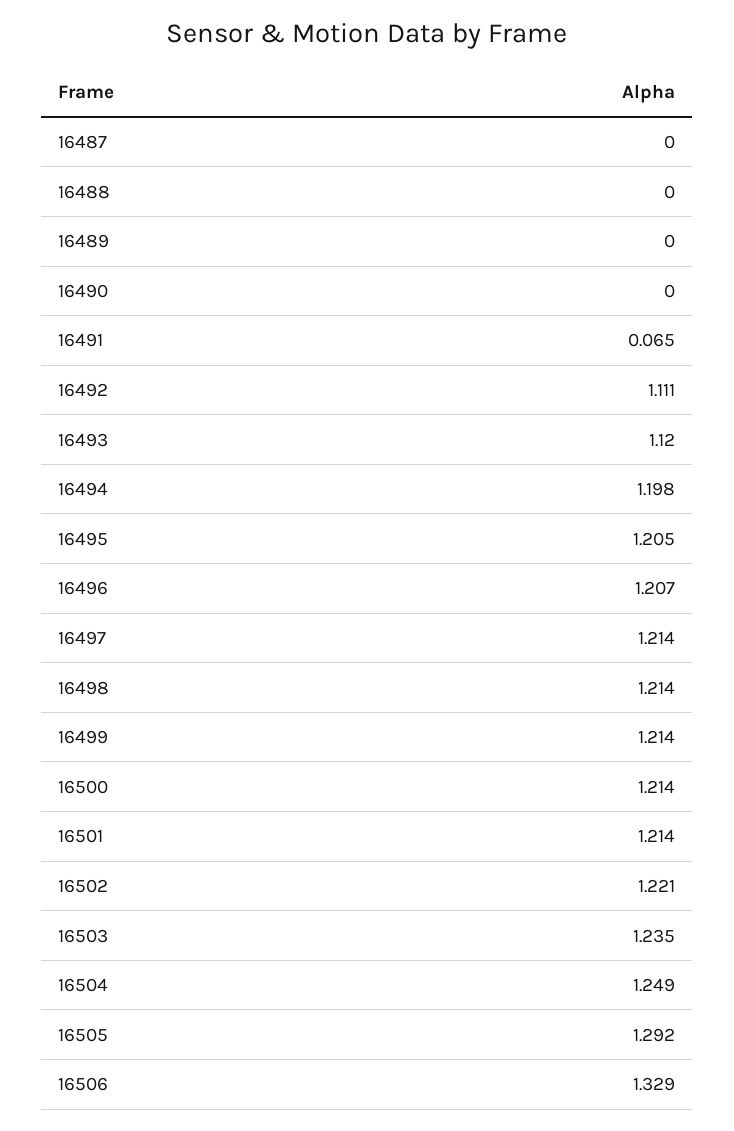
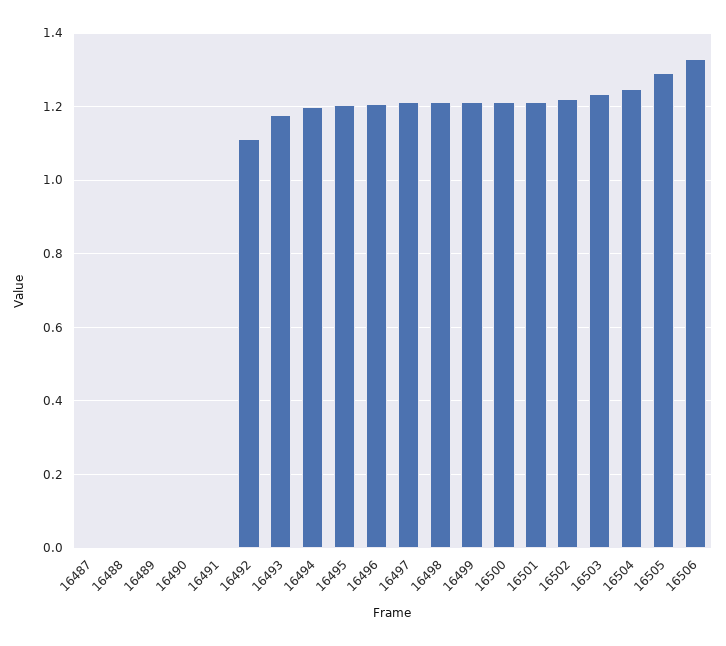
16491: 0.065 -> 0
16493: 1.12 -> 1.18

